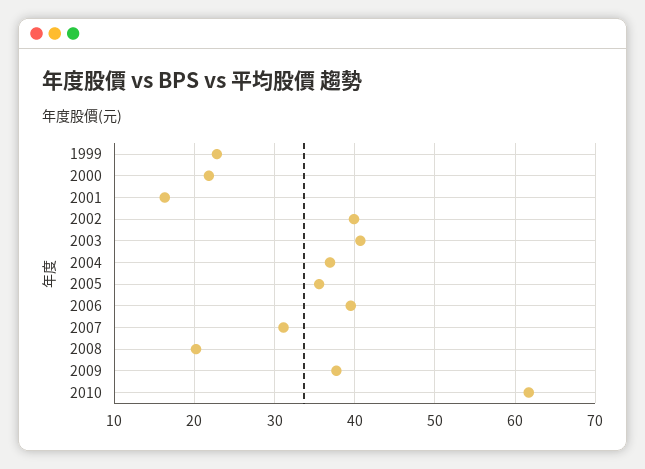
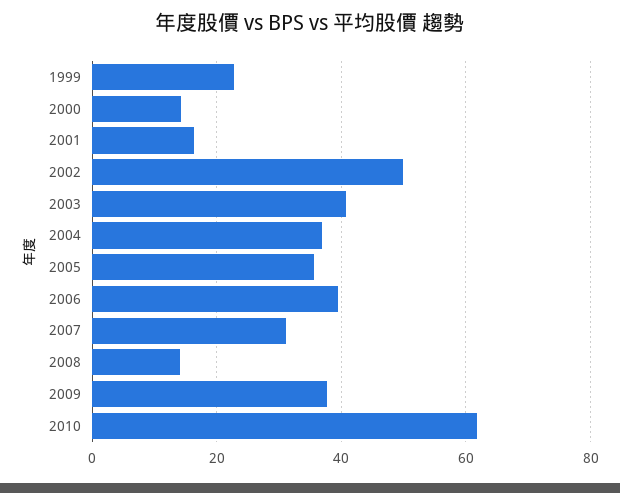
2000: 22 -> 14
2002: 40 -> 50
2008: 20 -> 14

